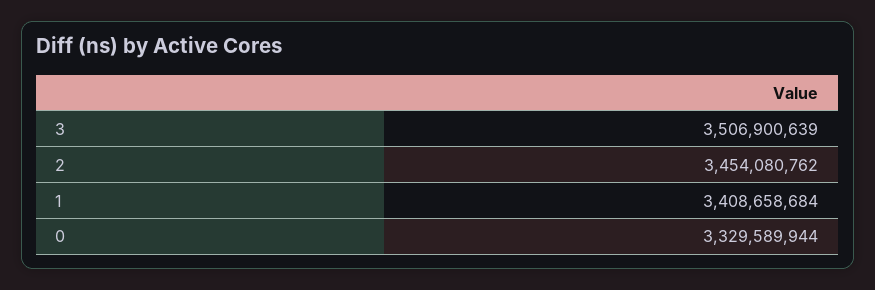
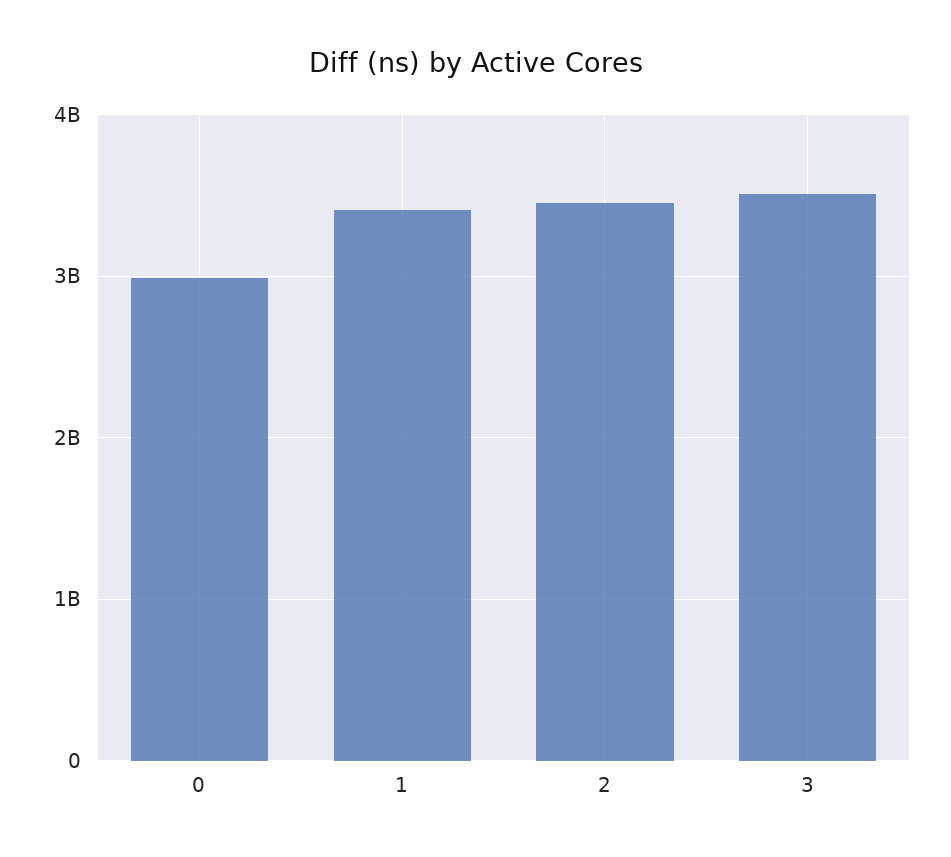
0: 3329589944 -> 3000000000

